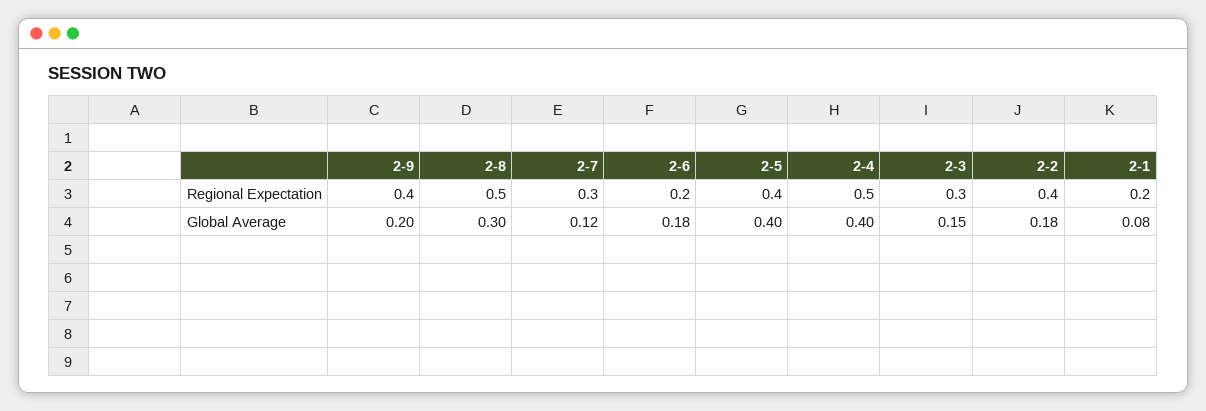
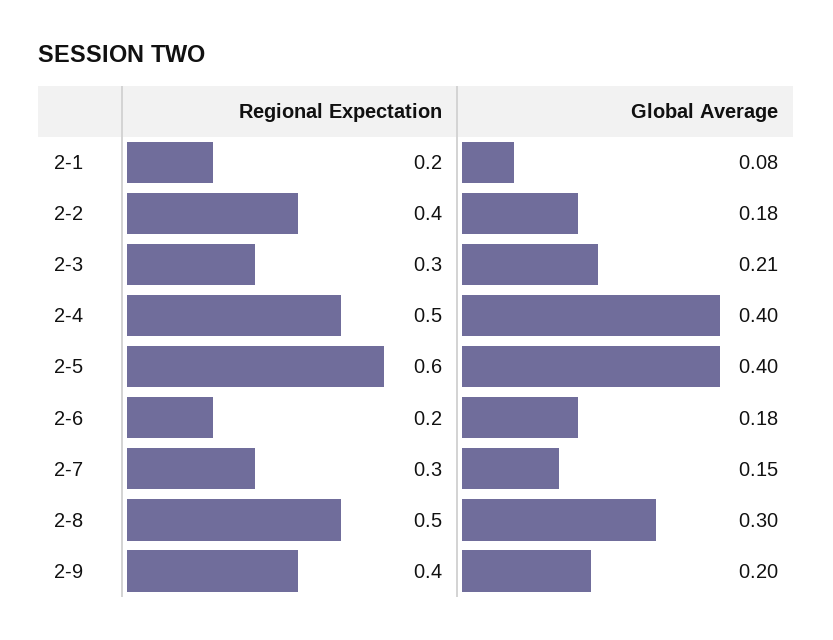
2-5, Regional Expectation: 0.4 -> 0.6
2-7, Global Average: 0.12 -> 0.15
2-3, Global Average: 0.15 -> 0.21

